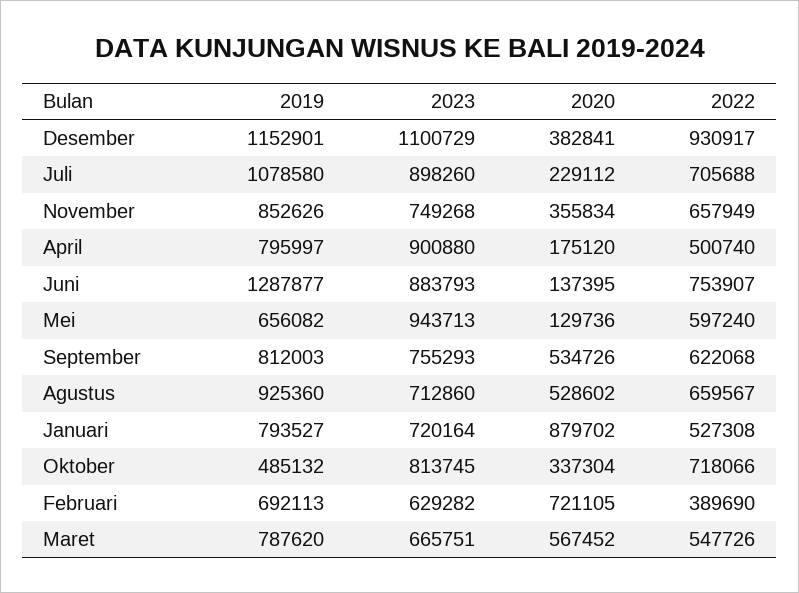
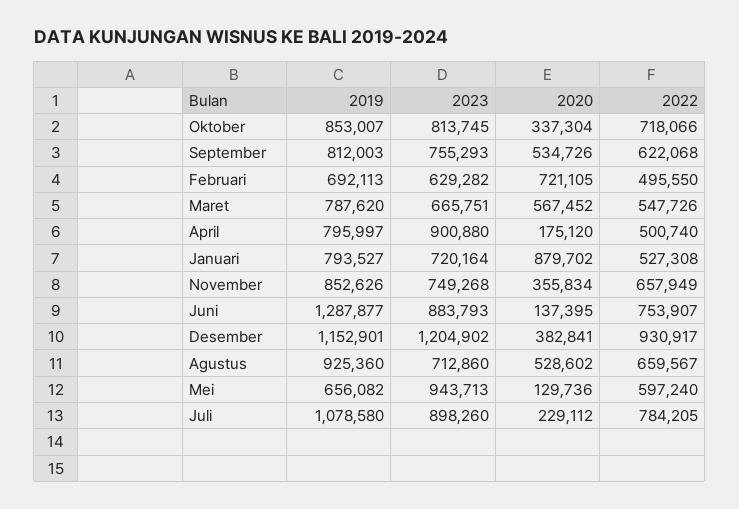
2023, Desember: 1100729 -> 1204902
2022, Juli: 705688 -> 784205
2019, Oktober: 485132 -> 853007
2022, Februari: 389690 -> 495550

